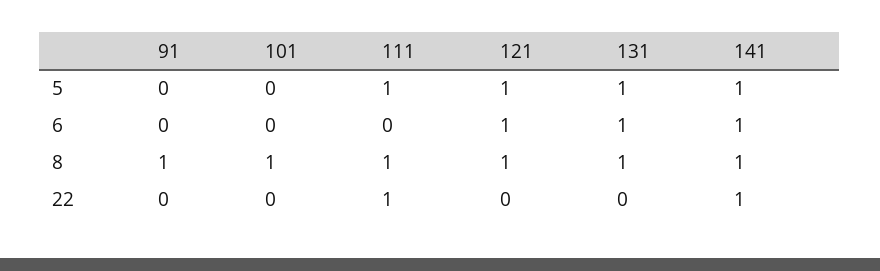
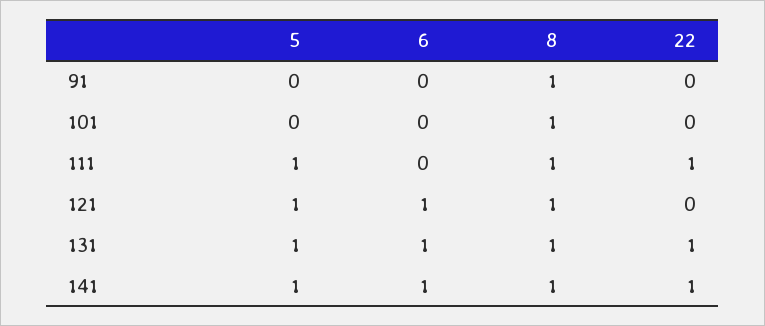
131, 22: 0 -> 1

